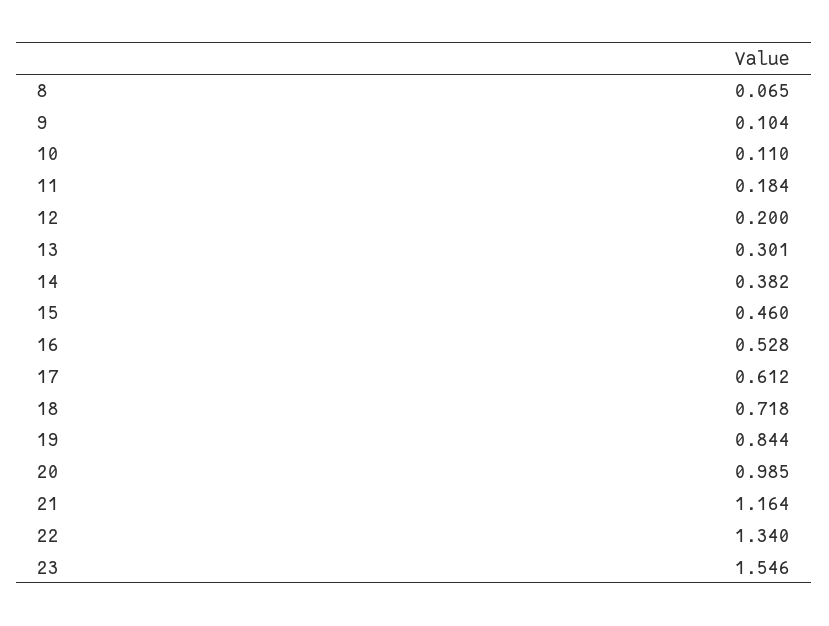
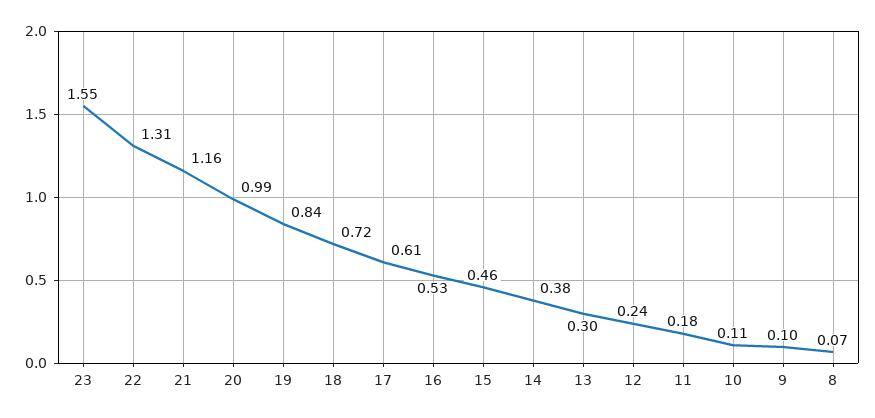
12: 0.2 -> 0.24
22: 1.34 -> 1.31

